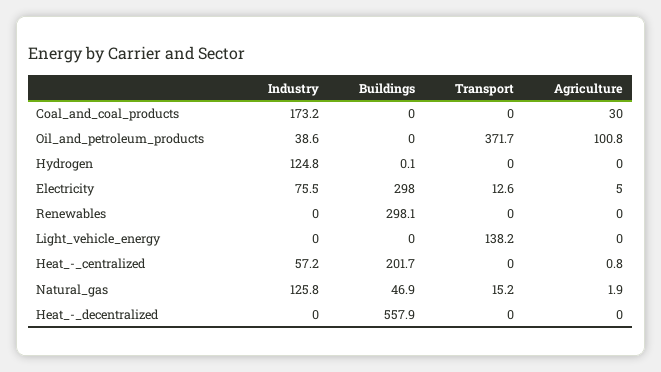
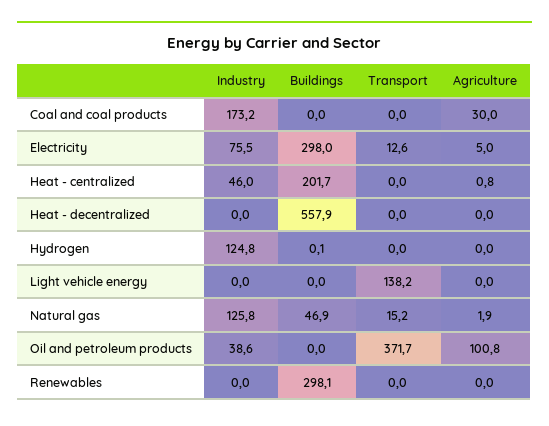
Industry, Heat_-_centralized: 57.2 -> 46

